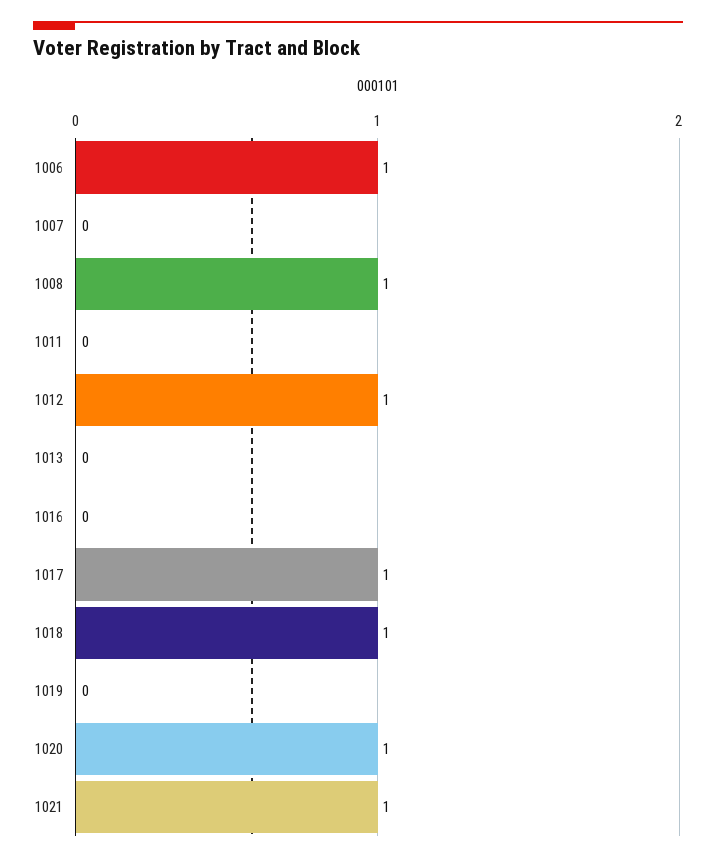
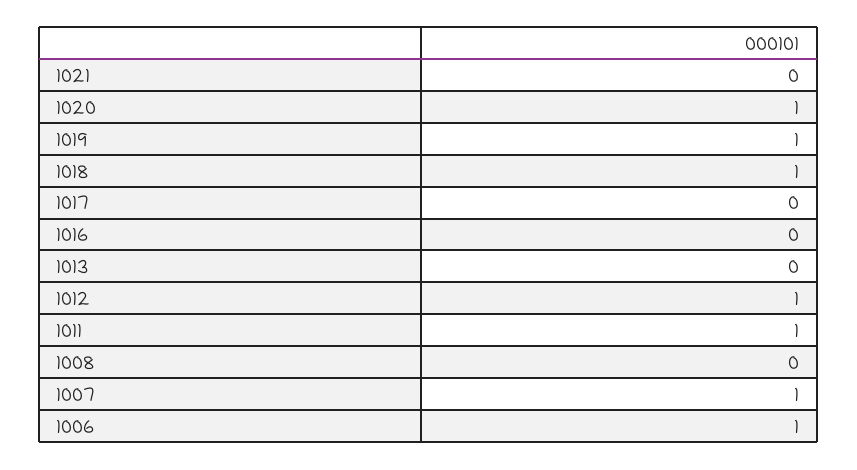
1007: 0 -> 1
1008: 1 -> 0
1011: 0 -> 1
1017: 1 -> 0
1019: 0 -> 1
1021: 1 -> 0

